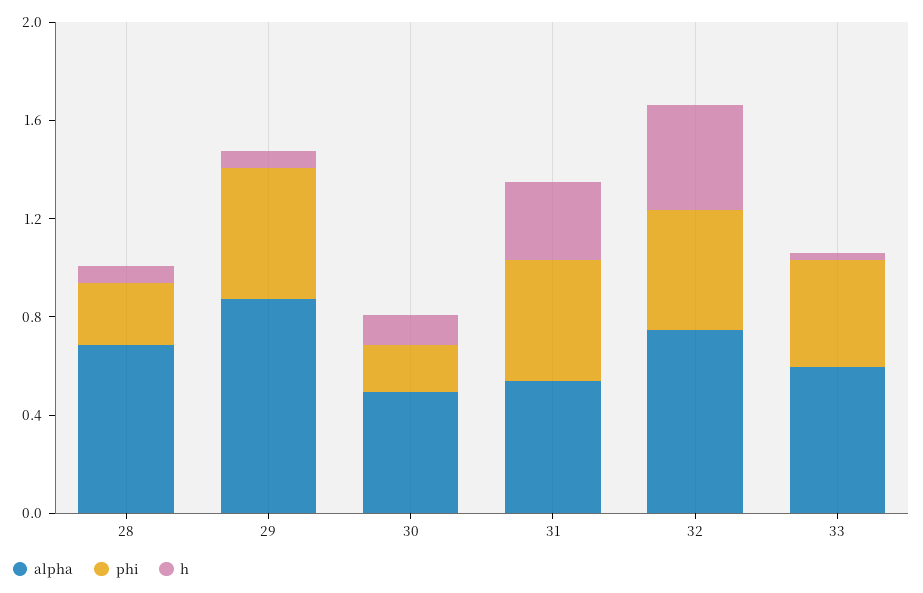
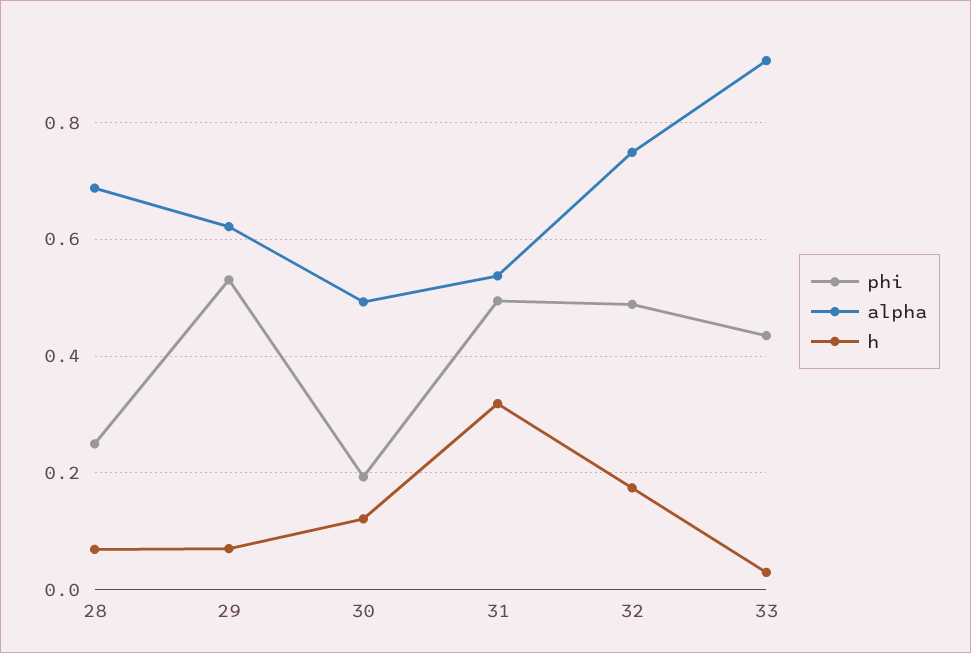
alpha, 29: 0.9 -> 0.62
h, 32: 0.4 -> 0.18
alpha, 33: 0.6 -> 0.9

